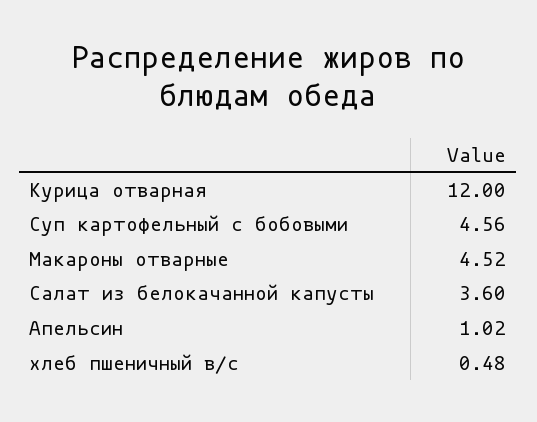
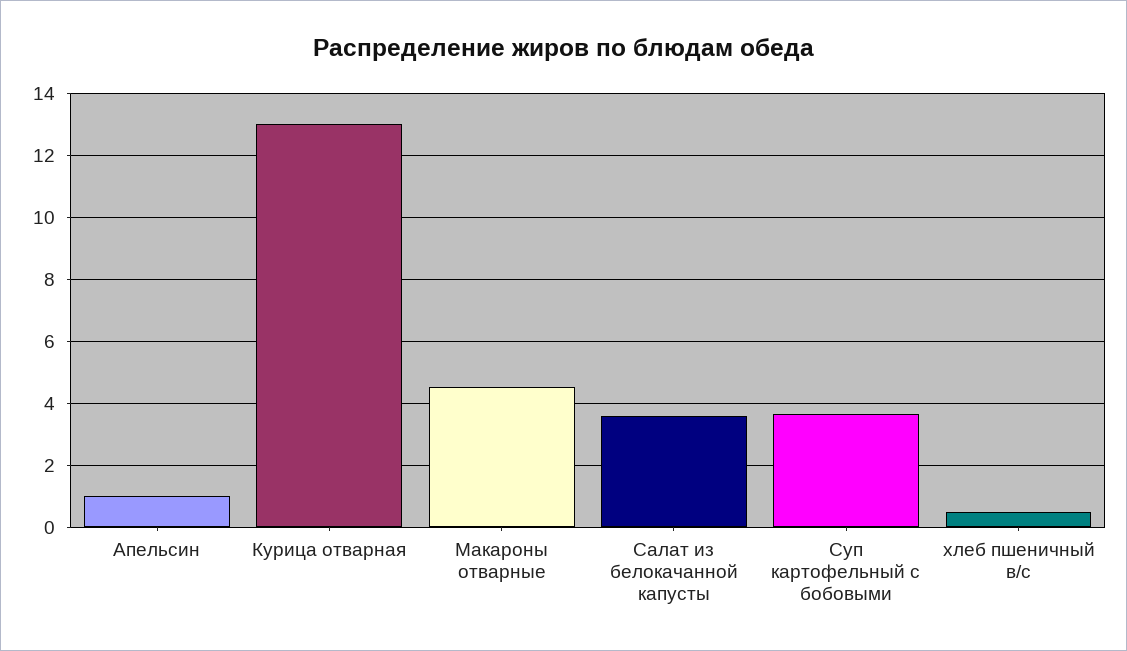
Курица отварная: 12 -> 13
Суп картофельный с бобовыми: 4.56 -> 3.6

